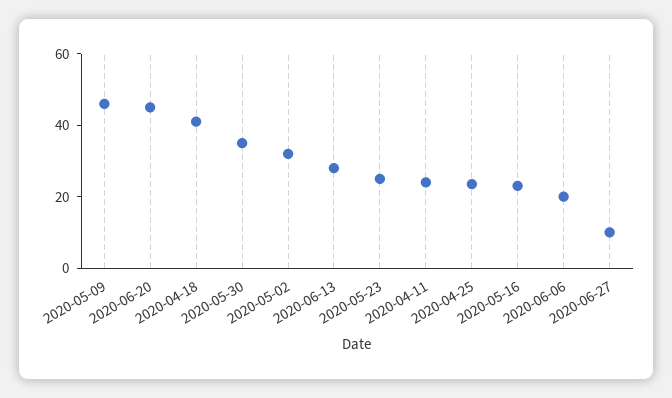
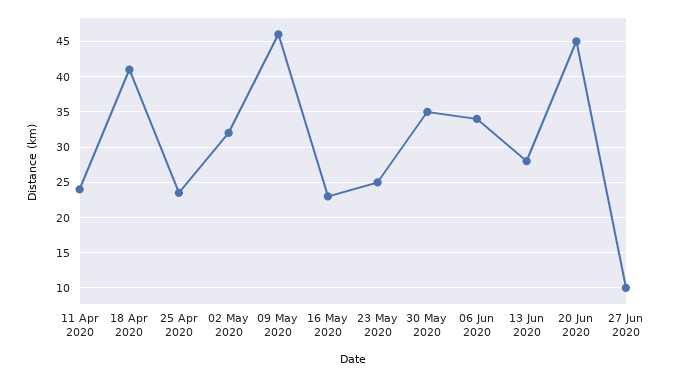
2020-06-06: 20 -> 34

